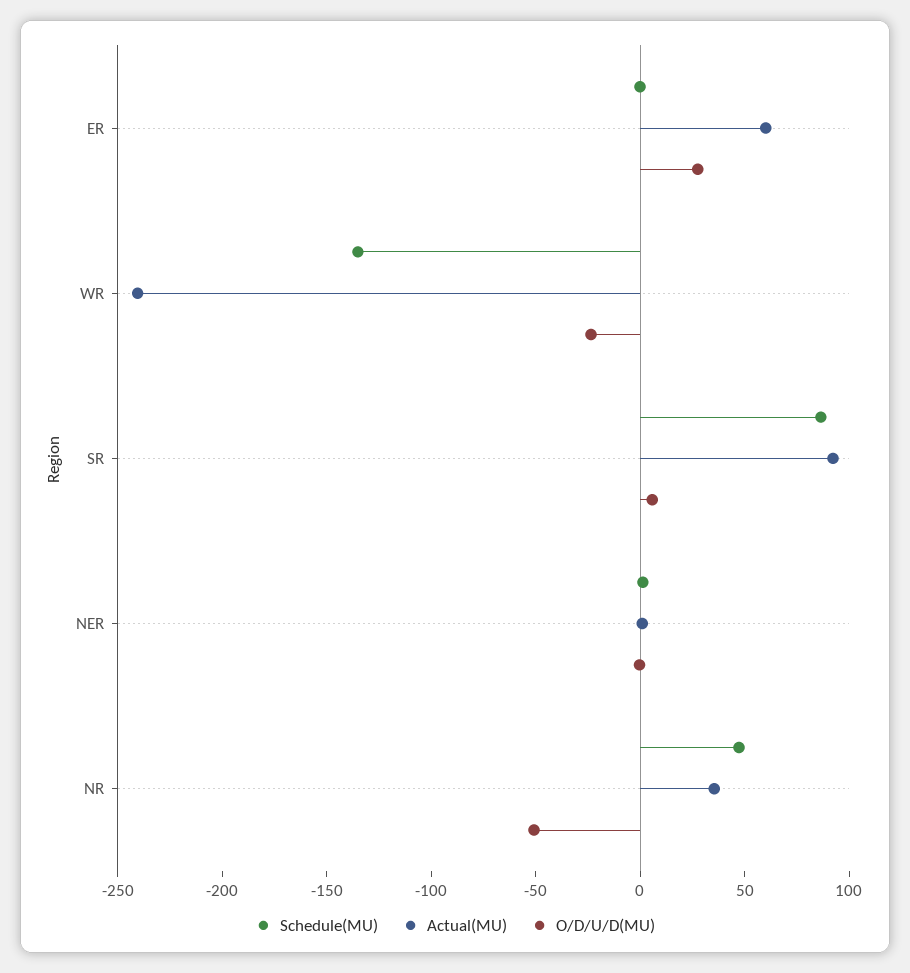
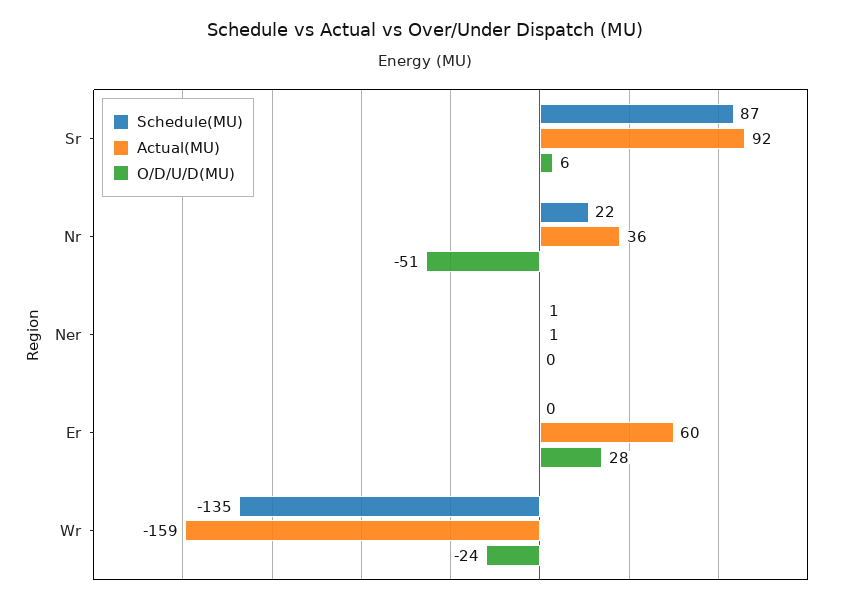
Actual(MU), WR: -240 -> -159
Schedule(MU), NR: 50 -> 22

